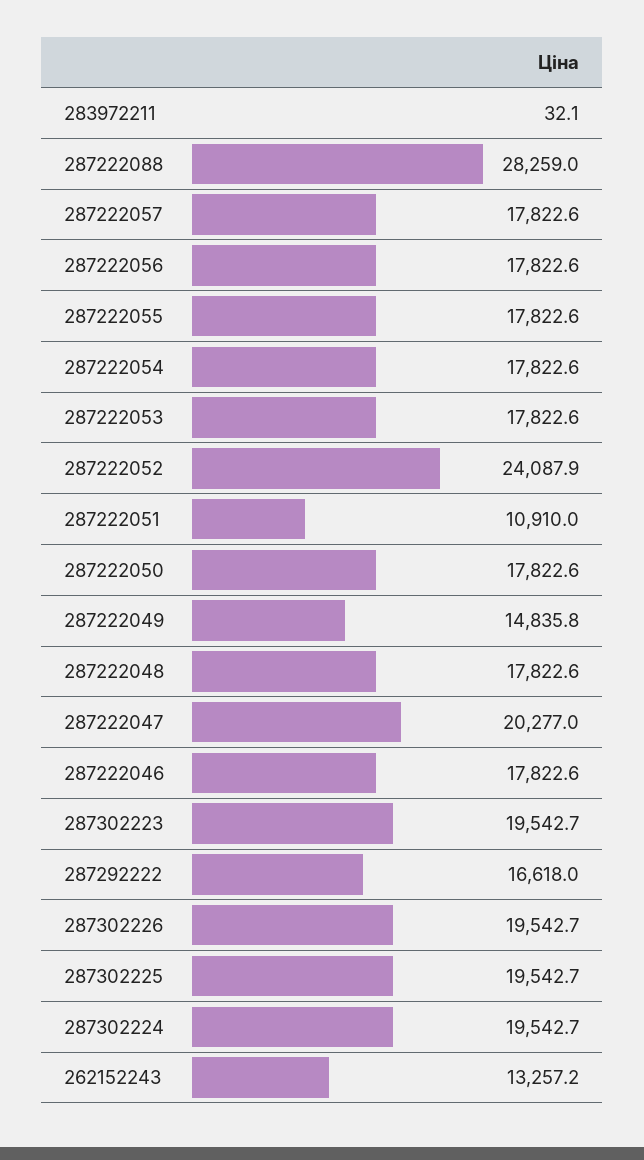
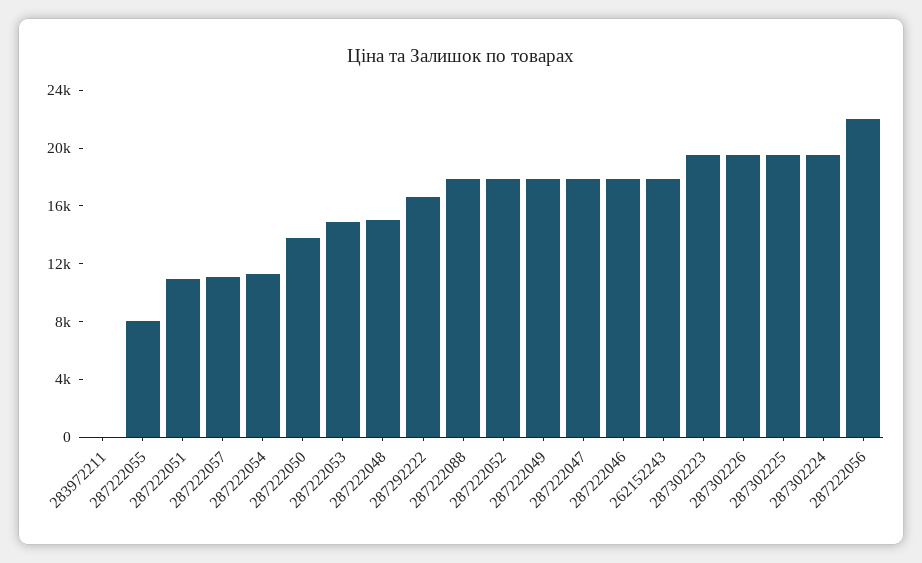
287222088: 28259 -> 18000
287222057: 17822.6 -> 11000
287222056: 17822.6 -> 22000
287222055: 17822.6 -> 8000
287222054: 17822.6 -> 11000
287222053: 17822.6 -> 15000
287222052: 24087.9 -> 18000
287222050: 17822.6 -> 14000
287222049: 14835.8 -> 18000
287222048: 17822.6 -> 15000
287222047: 20277 -> 18000
262152243: 13257.2 -> 18000

